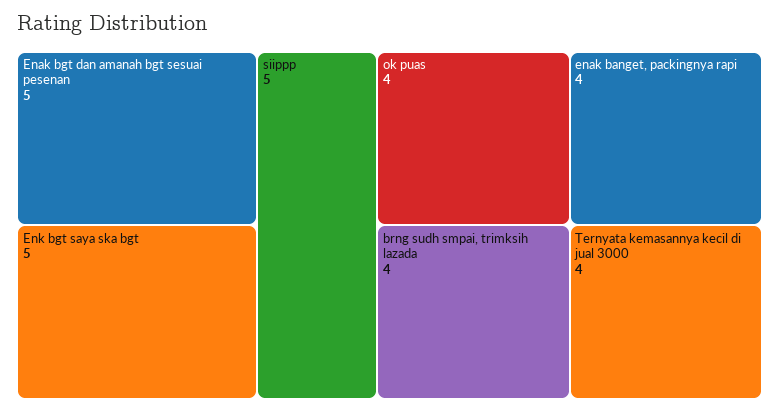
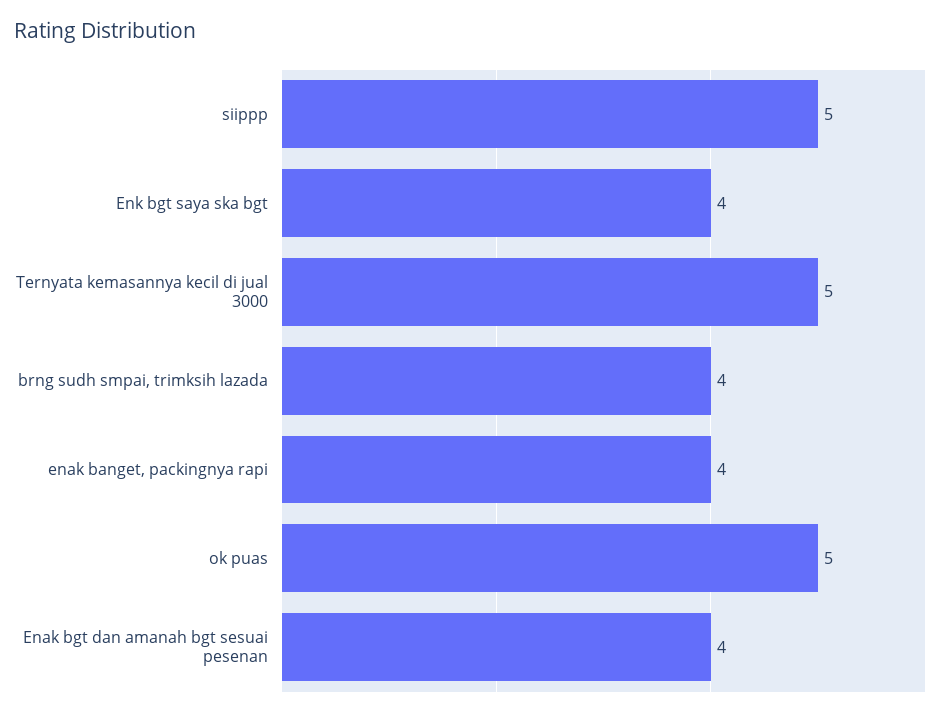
Enak bgt dan amanah bgt sesuai pesenan: 5 -> 4
Enk bgt saya ska bgt: 5 -> 4
ok puas: 4 -> 5
Ternyata kemasannya kecil di jual 3000: 4 -> 5

